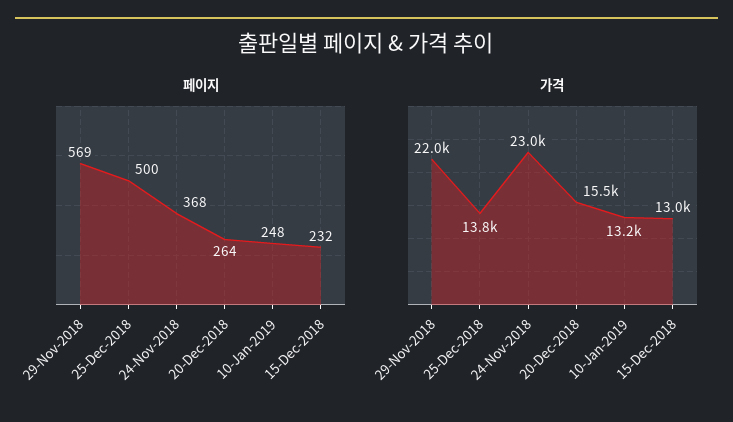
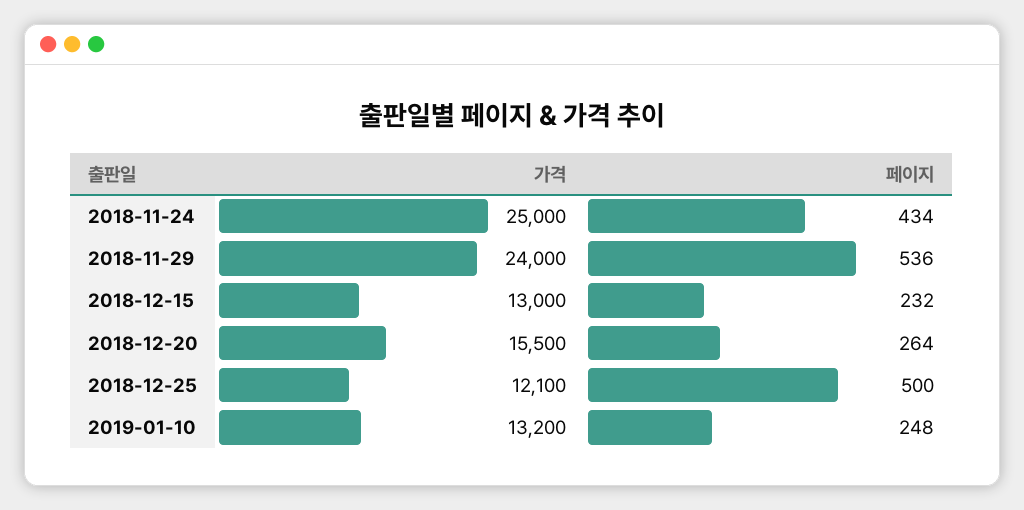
페이지, 29-Nov-2018: 569 -> 536
페이지, 24-Nov-2018: 368 -> 434
가격, 29-Nov-2018: 22000 -> 24000
가격, 25-Dec-2018: 13800 -> 12100
가격, 24-Nov-2018: 23000 -> 25000

